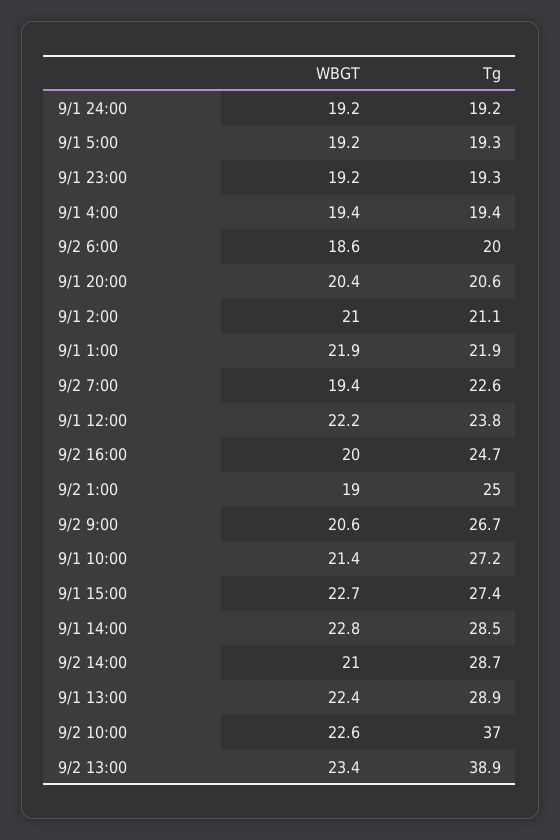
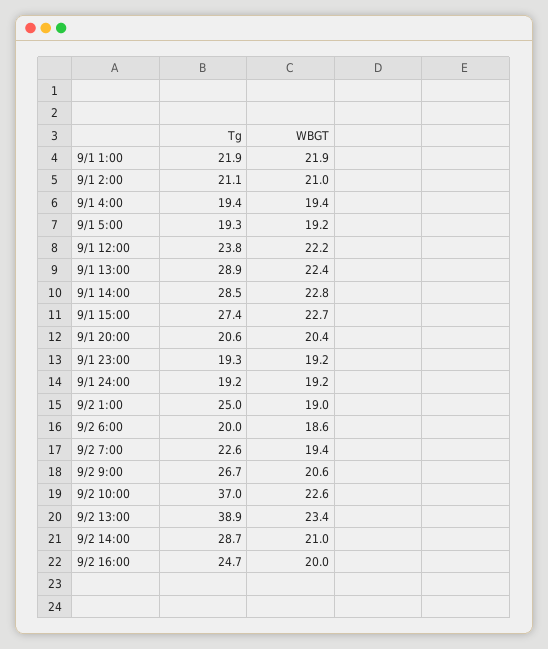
WBGT, 9/1 10:00: 21.4 -> none
Tg, 9/1 10:00: 27.2 -> none

